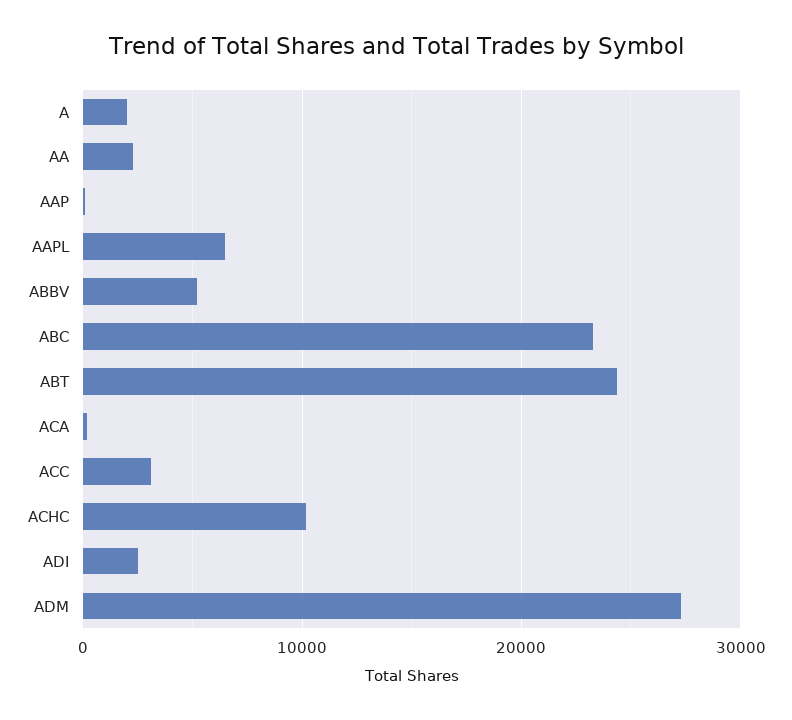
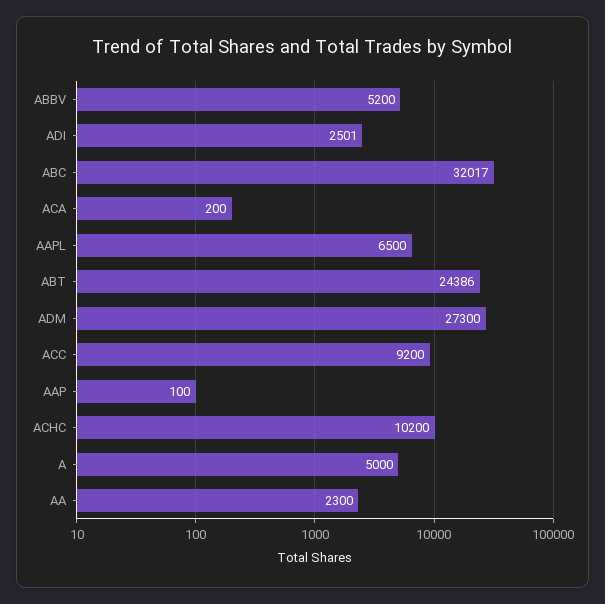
A: 2000 -> 5000
ABC: 23000 -> 32017
ACC: 3000 -> 9200

